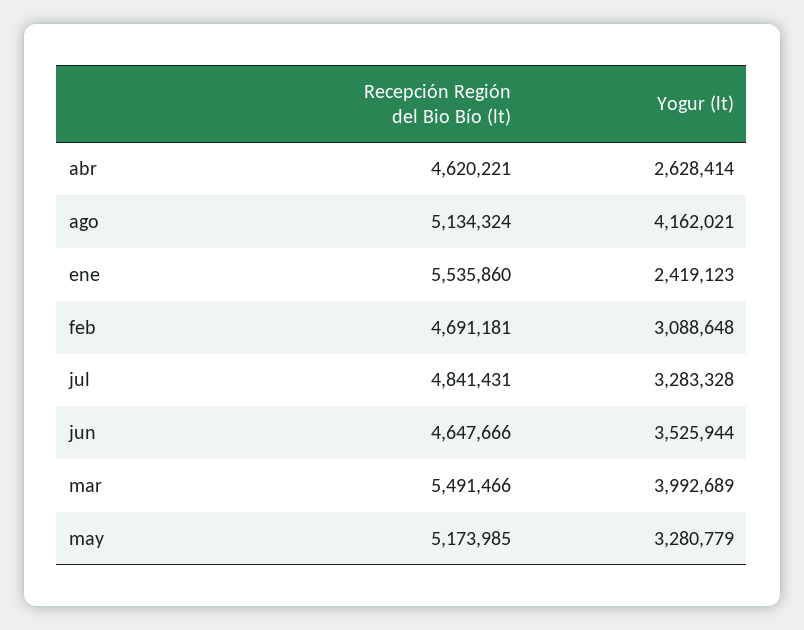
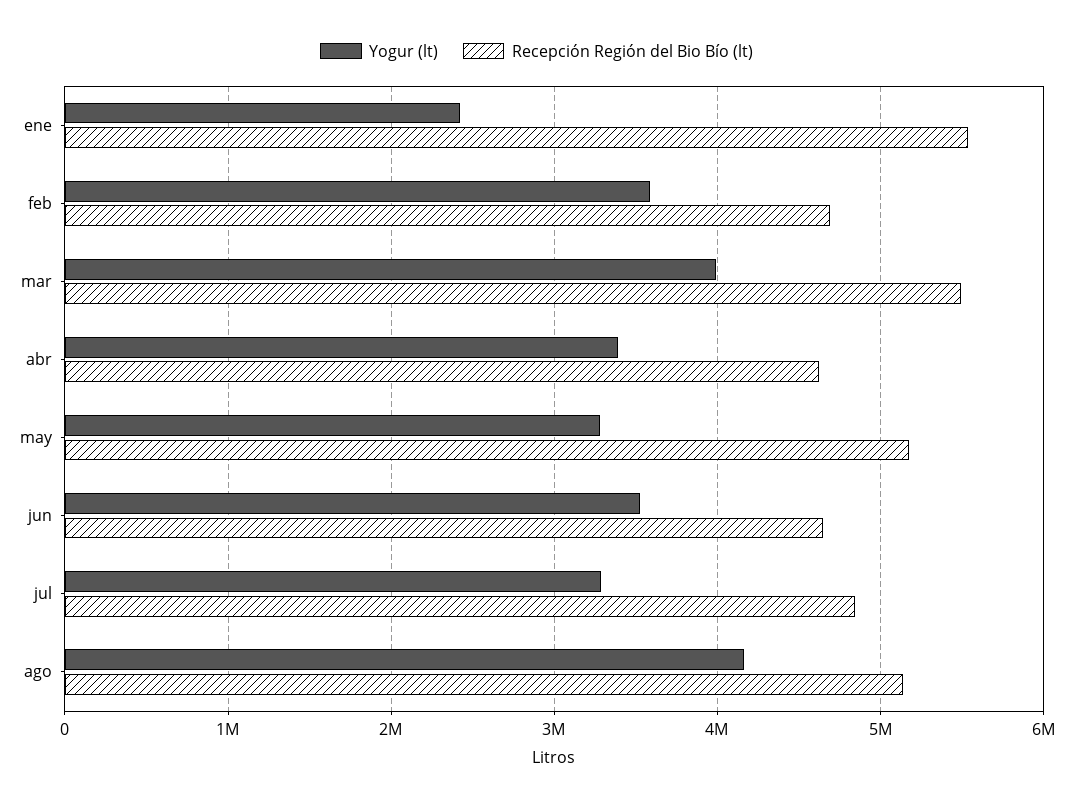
Yogur (lt), abr: 2628414 -> 3400000
Yogur (lt), feb: 3088648 -> 3600000

